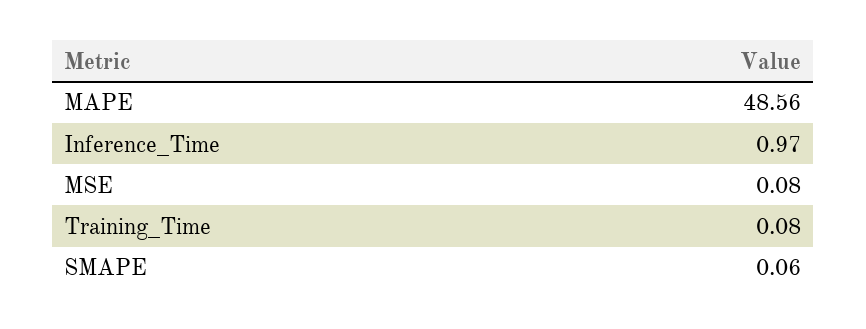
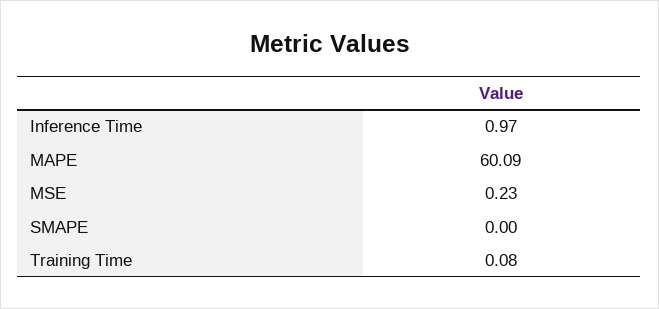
MAPE: 48.56 -> 60.09
MSE: 0.08 -> 0.23
SMAPE: 0.06 -> 0

